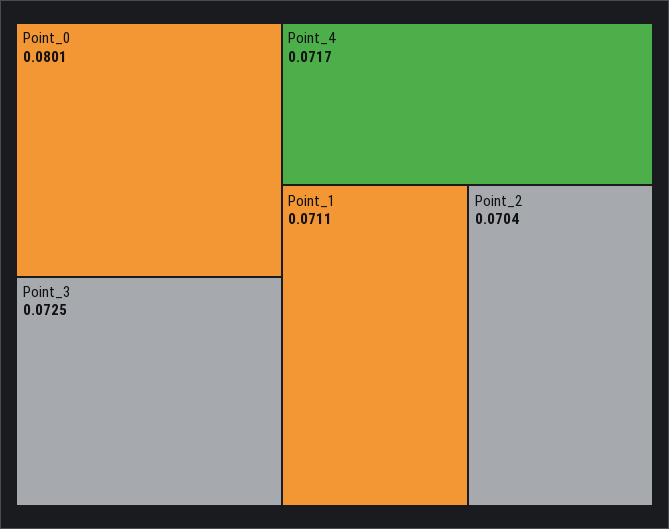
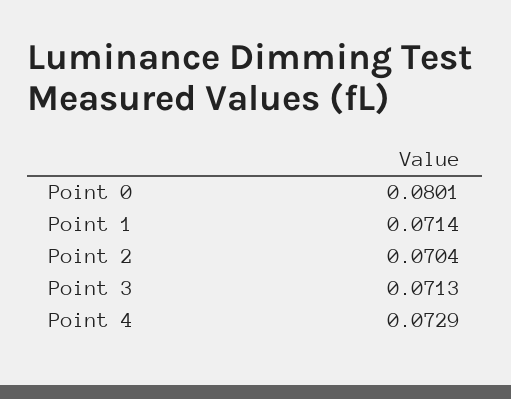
Point_3: 0.0725 -> 0.0713
Point_4: 0.0717 -> 0.0729
Point_1: 0.0711 -> 0.0714

